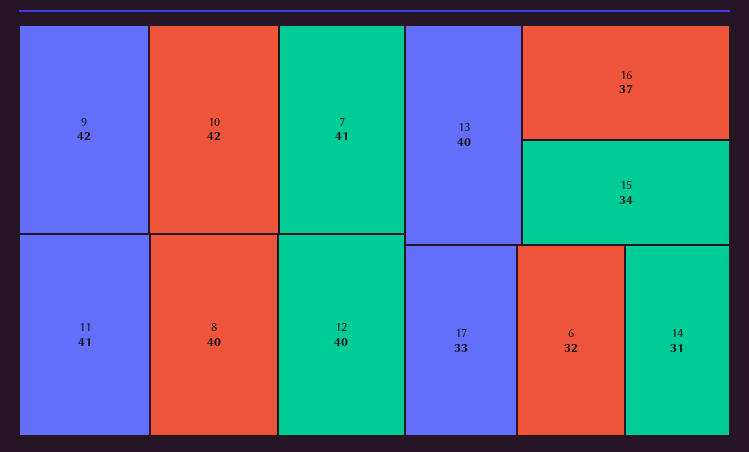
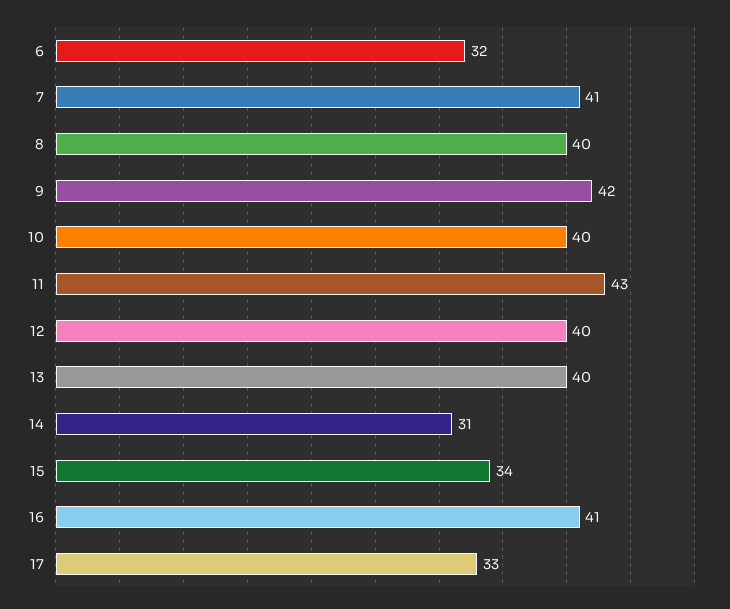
10: 42 -> 40
11: 41 -> 43
16: 37 -> 41

